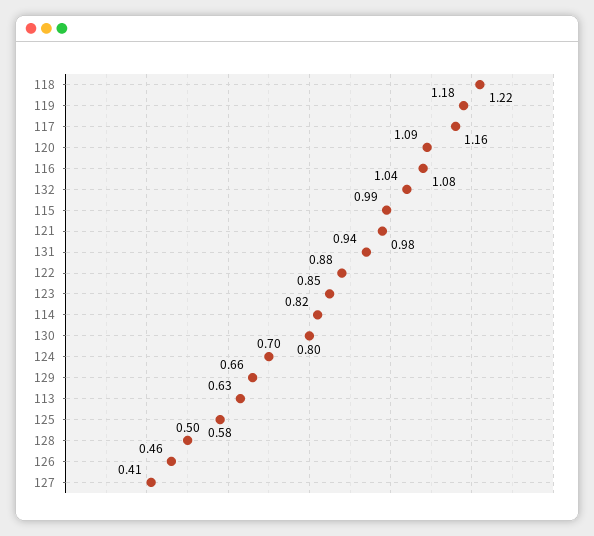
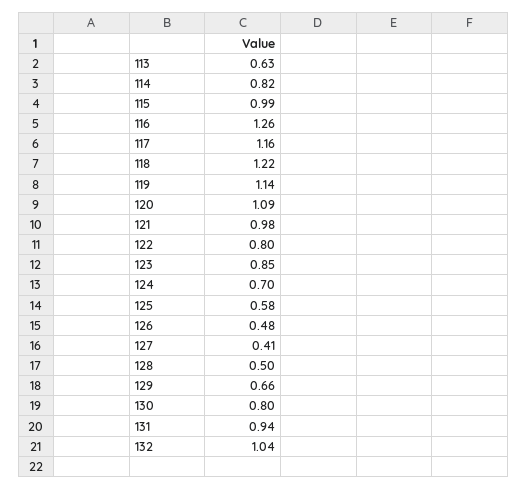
119: 1.18 -> 1.14
116: 1.08 -> 1.26
122: 0.88 -> 0.8
126: 0.46 -> 0.48

